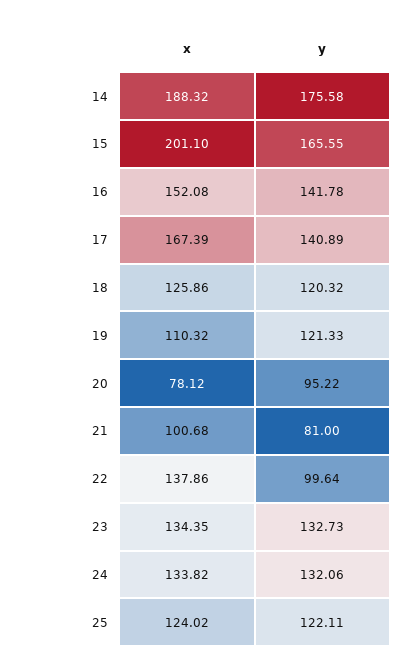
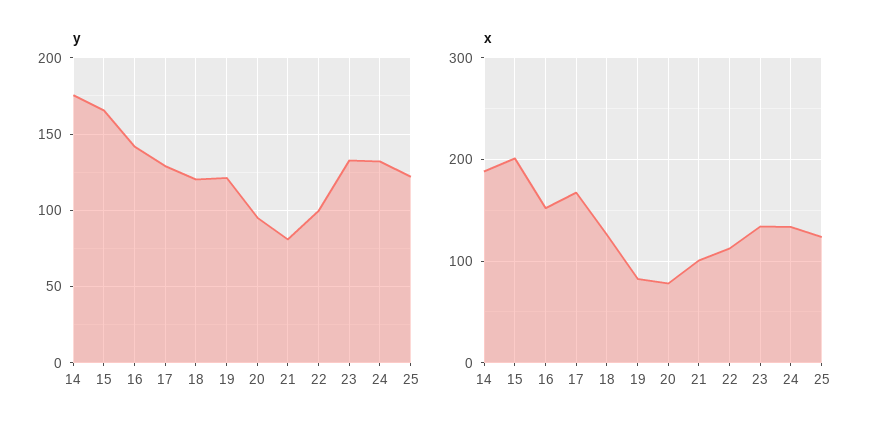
y, 17: 140.89 -> 130
x, 19: 110.32 -> 80
x, 22: 137.86 -> 110

